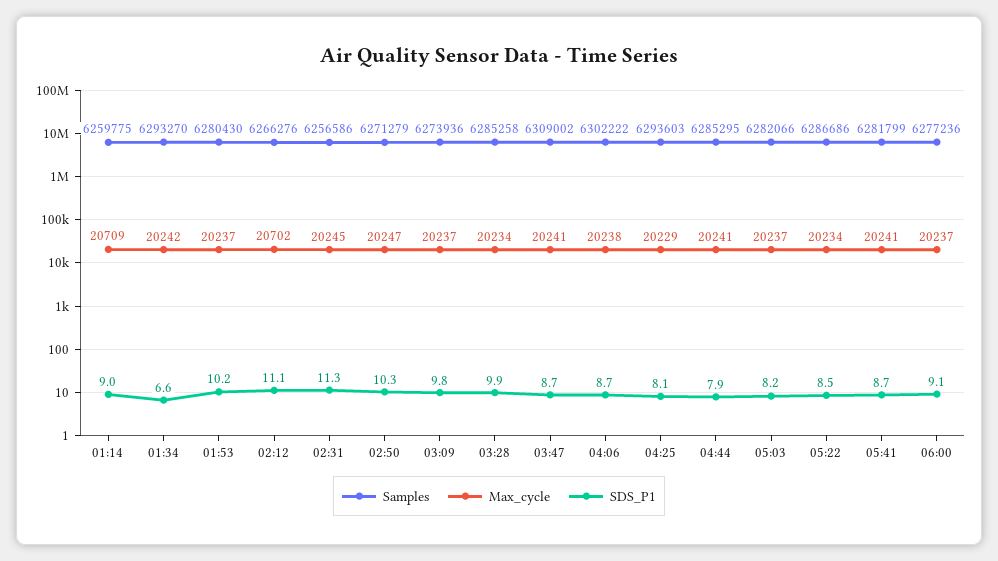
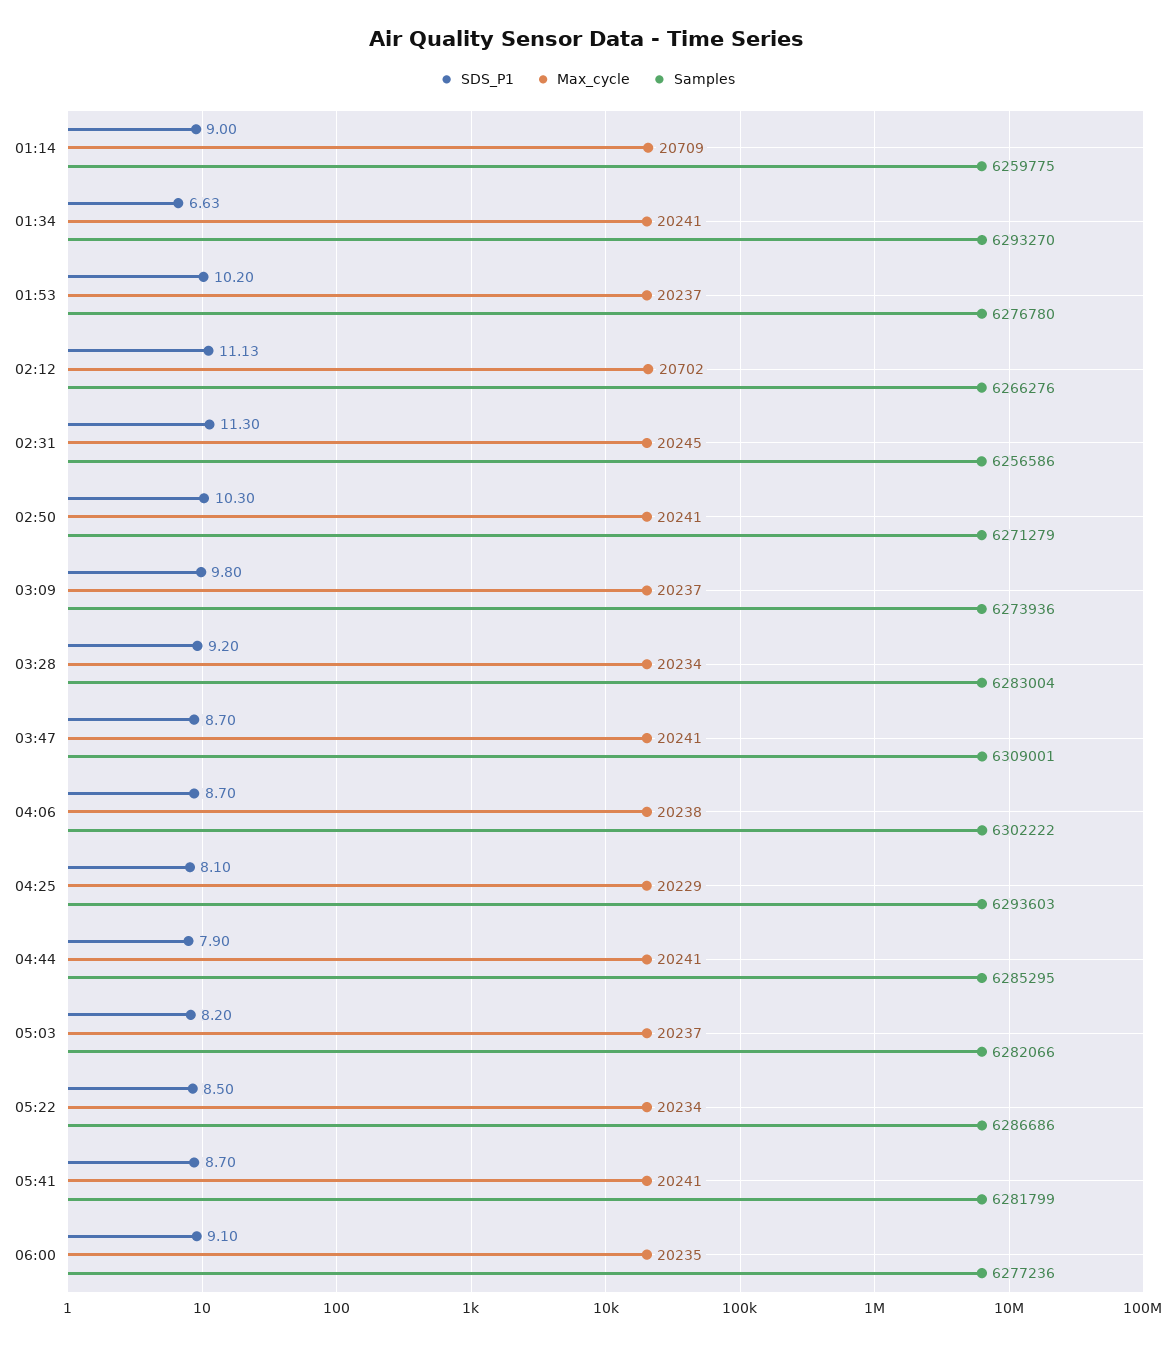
Max_cycle, 01:34: 20242 -> 20241
Samples, 01:53: 6280430 -> 6276780
Max_cycle, 02:50: 20247 -> 20241
Samples, 03:28: 6285258 -> 6283004
SDS_P1, 03:28: 9.9 -> 9.2
Samples, 03:47: 6309002 -> 6309001
Max_cycle, 06:00: 20237 -> 20235

